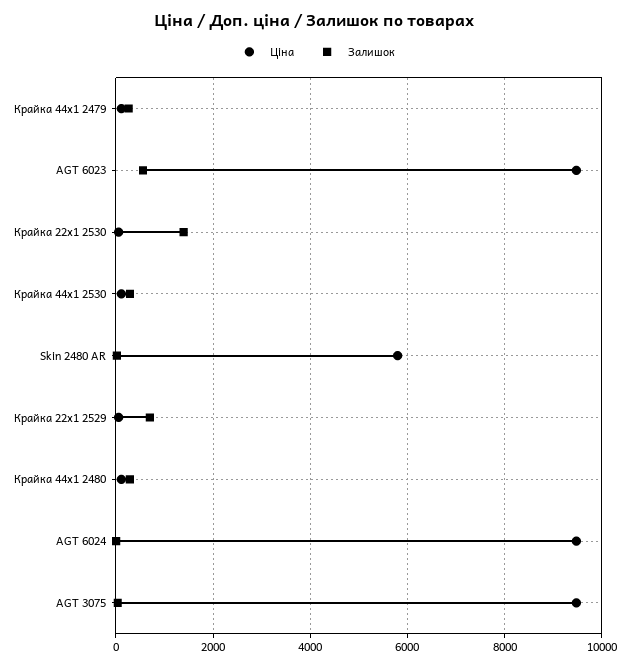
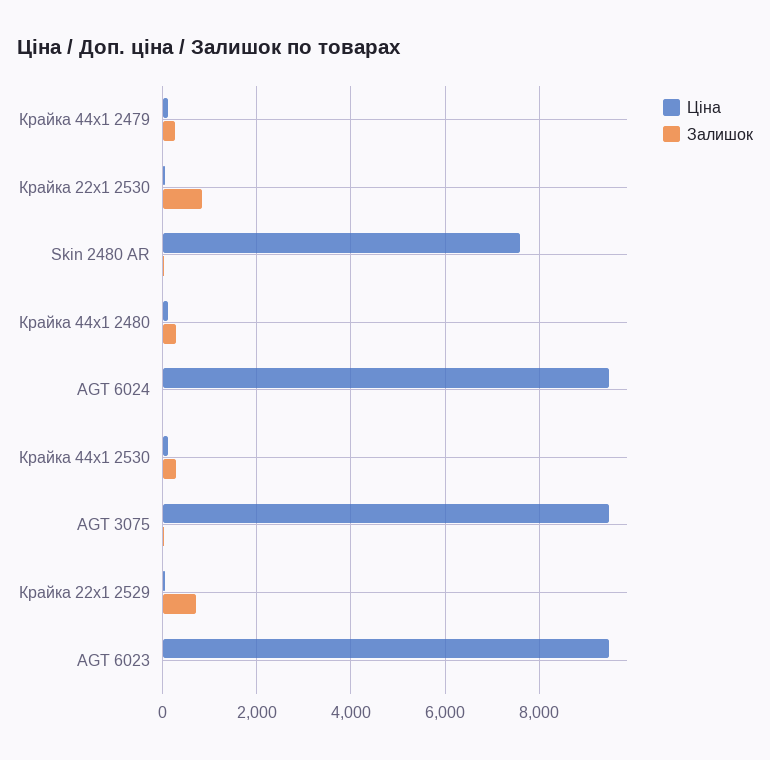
Залишок, AGT 6023: 600 -> 0
Залишок, Крайка 22x1 2530: 1400 -> 800
Ціна, Skin 2480 AR: 5800 -> 7600

